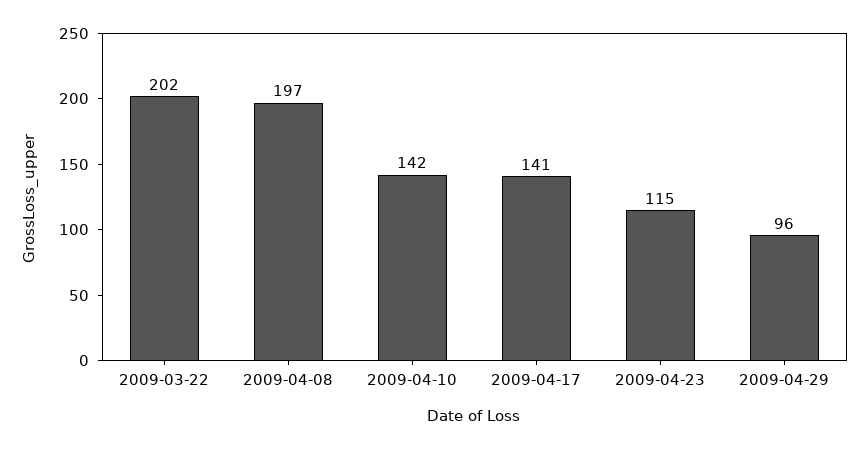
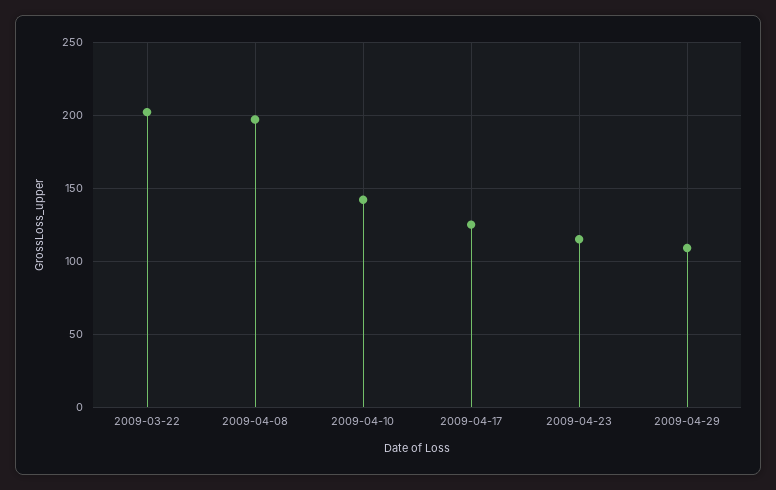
2009-04-17: 141 -> 125
2009-04-29: 96 -> 110

